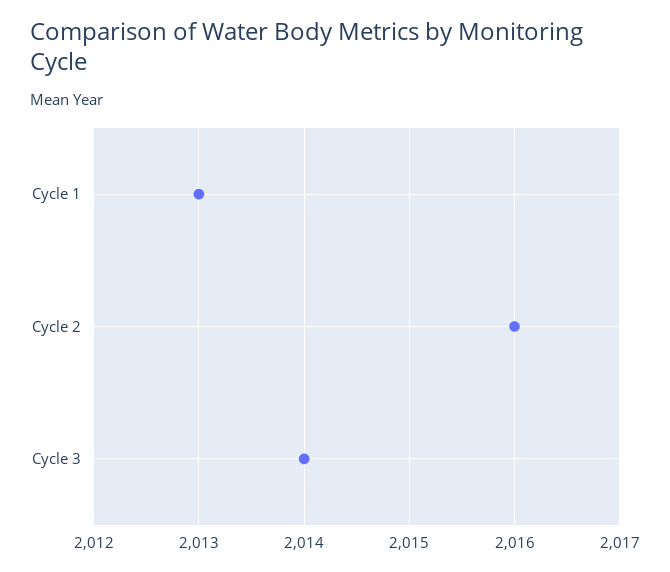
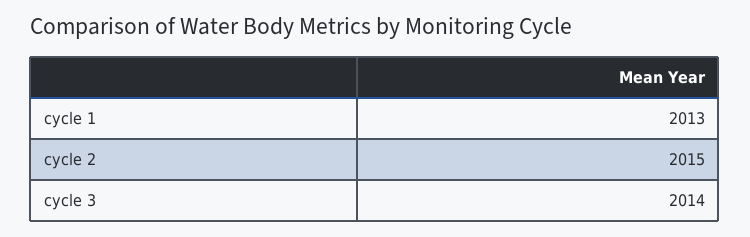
Cycle 2: 2016 -> 2015

